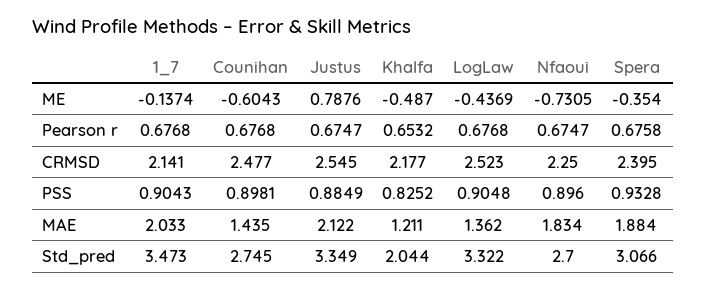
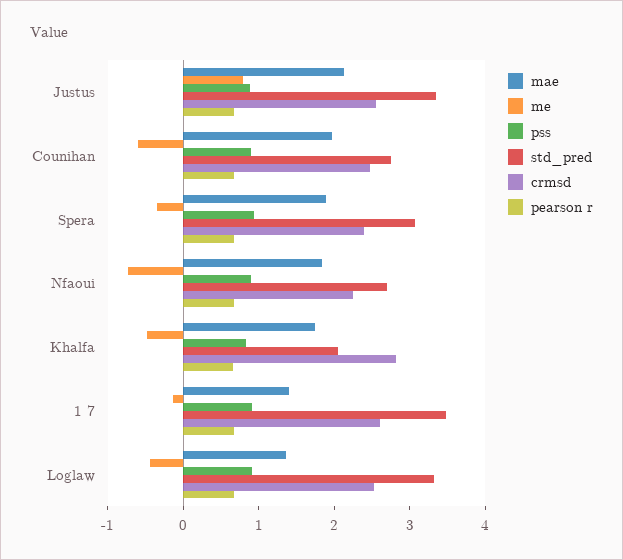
CRMSD, 1_7: 2.141 -> 2.6
CRMSD, Khalfa: 2.177 -> 2.8
MAE, 1_7: 2.033 -> 1.4
MAE, Counihan: 1.435 -> 2
MAE, Khalfa: 1.211 -> 1.8

